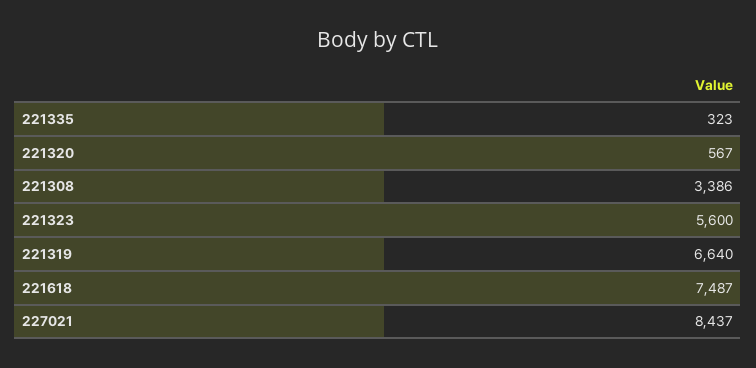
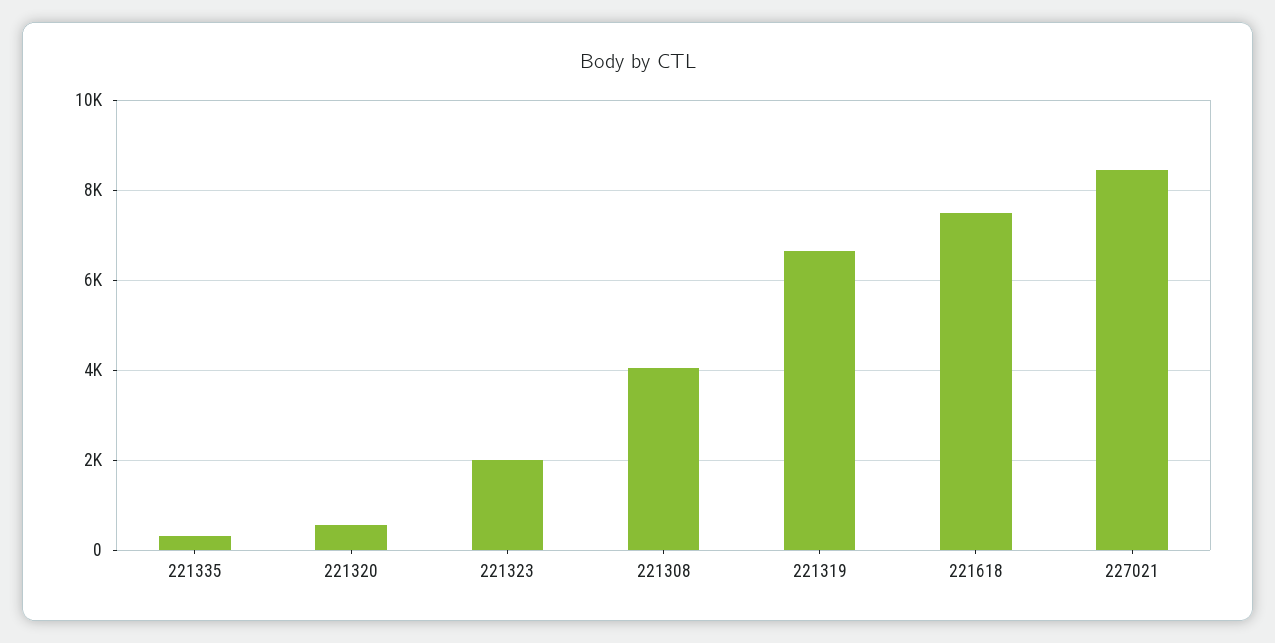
221308: 3386 -> 4000
221323: 5600 -> 2000

